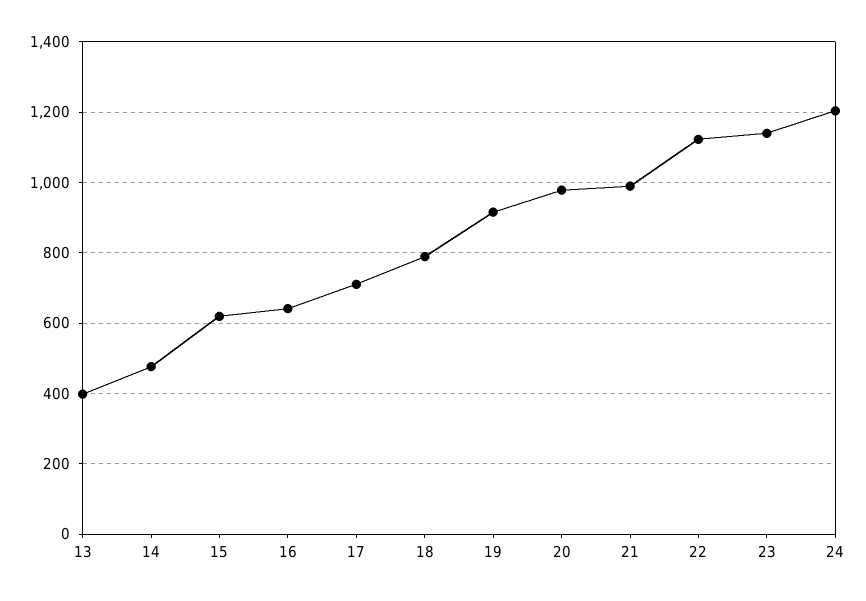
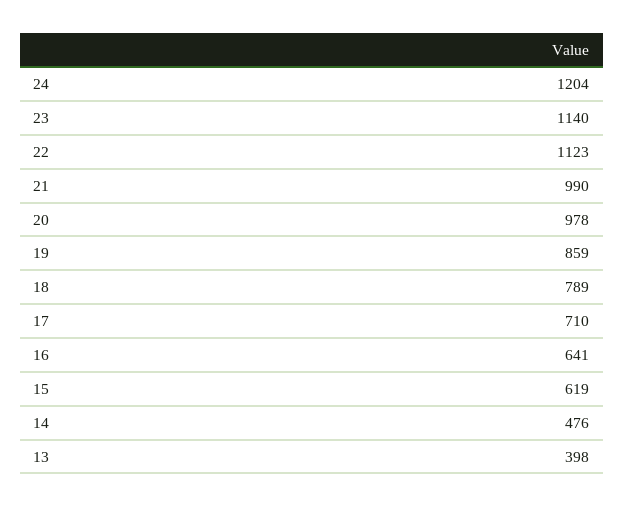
19: 920 -> 859

